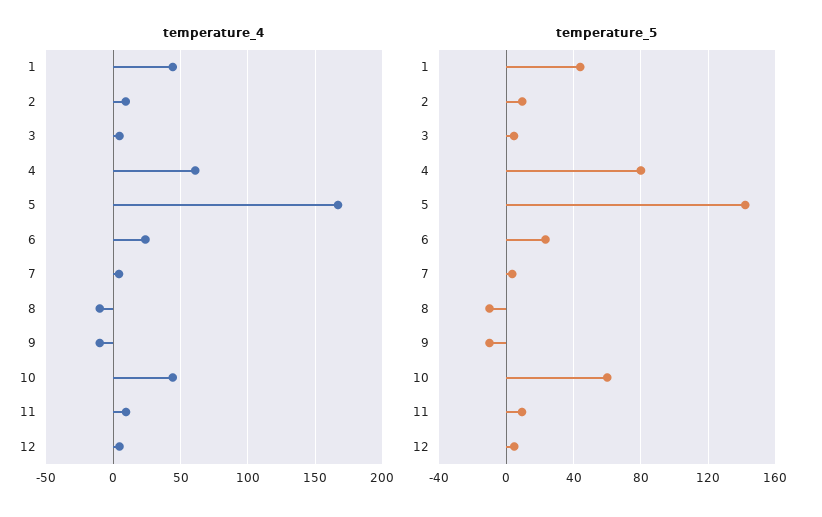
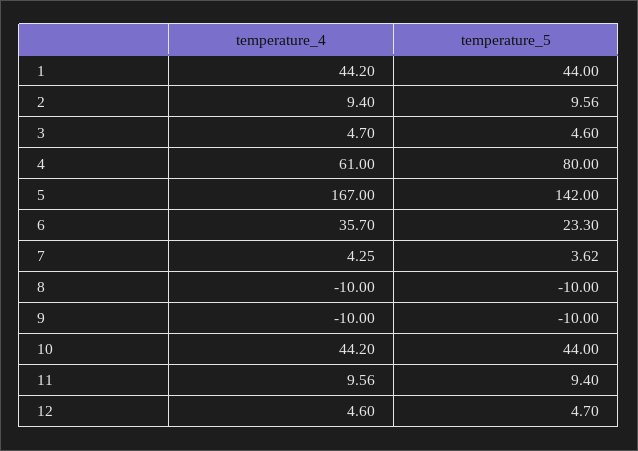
temperature_4, 6: 25 -> 35.7
temperature_5, 10: 60 -> 44

